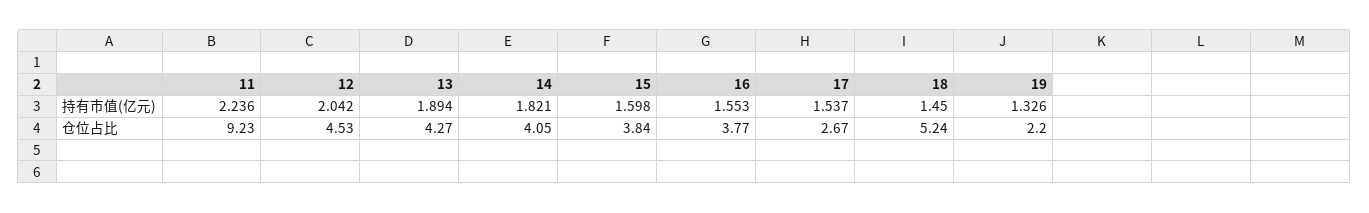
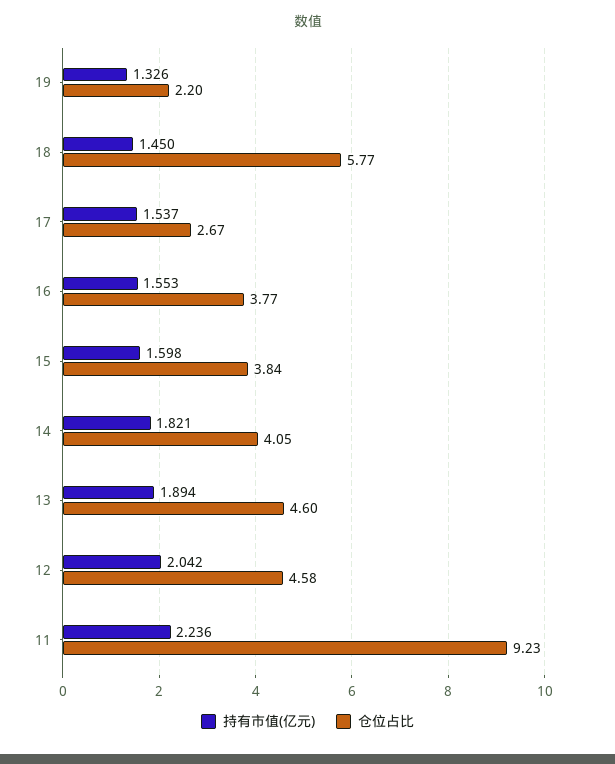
仓位占比, 12: 4.53 -> 4.58
仓位占比, 13: 4.27 -> 4.6
仓位占比, 18: 5.24 -> 5.77

